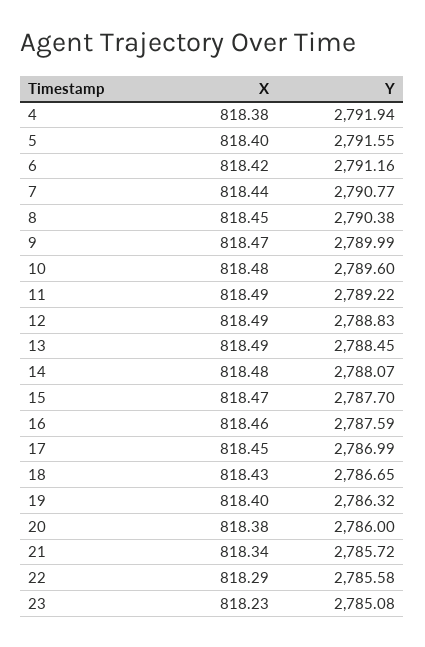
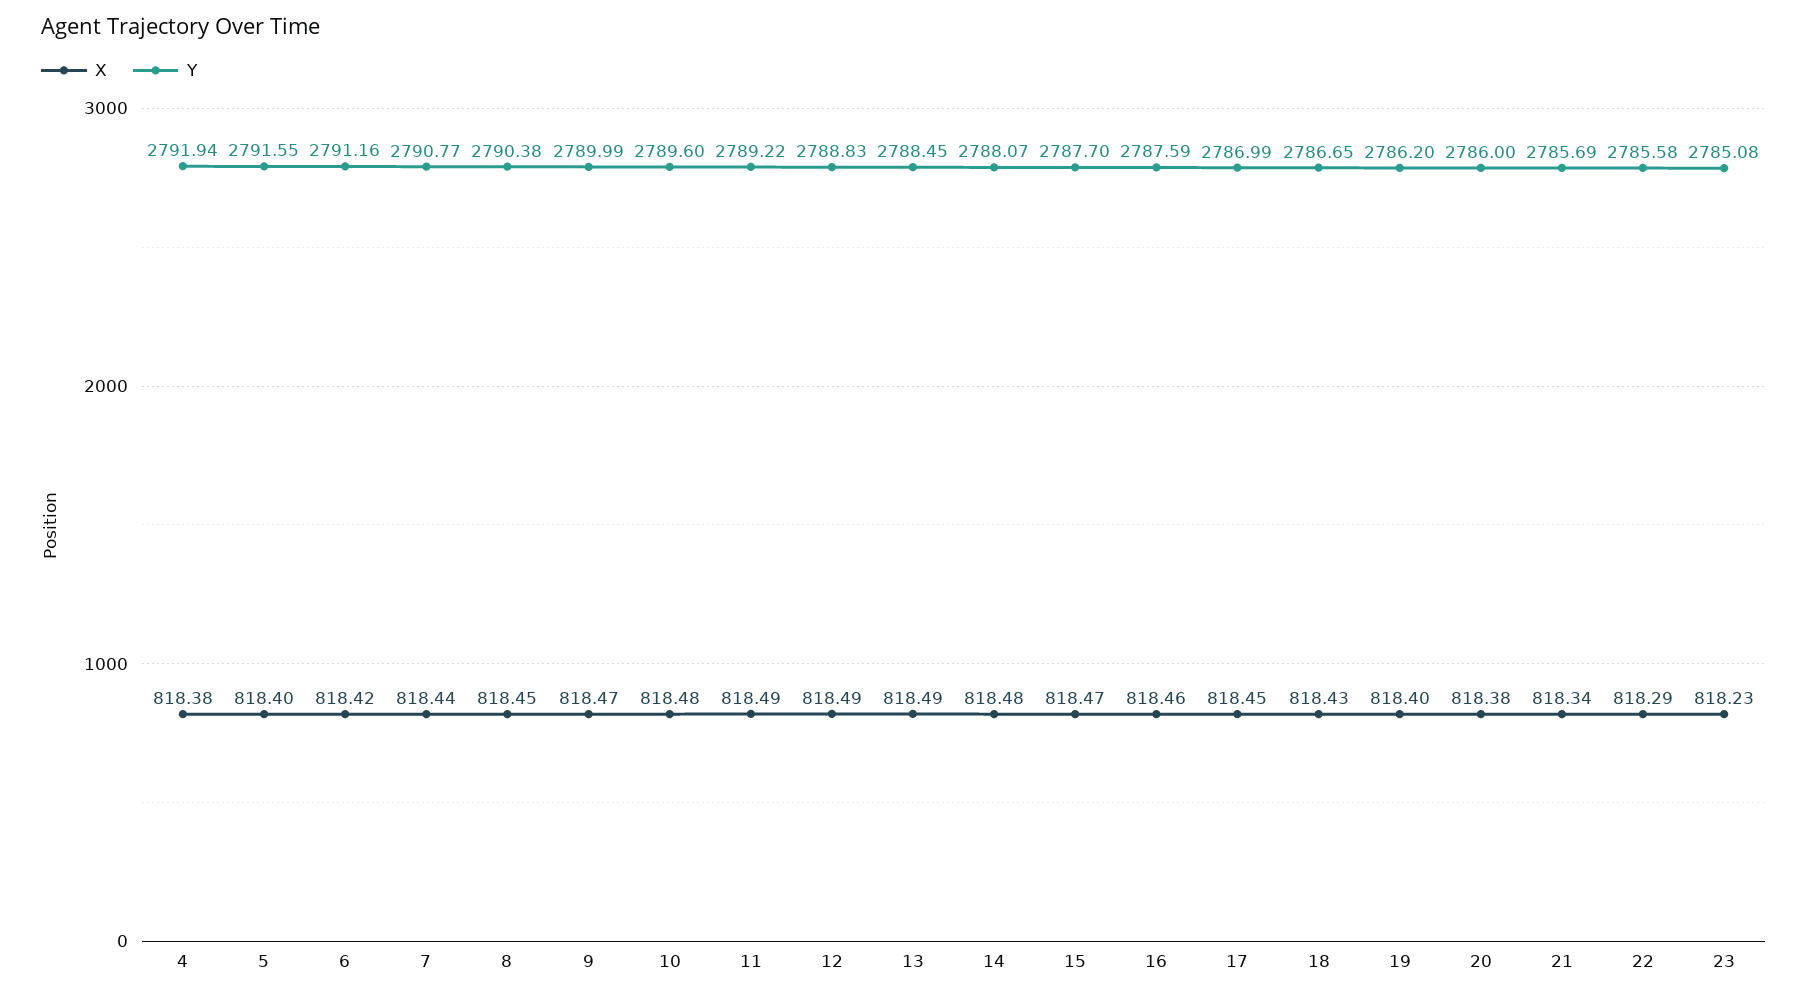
Y, 19: 2786.32 -> 2786.2
Y, 21: 2785.72 -> 2785.69

